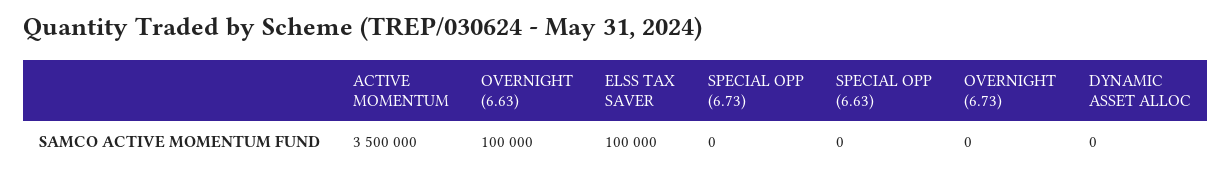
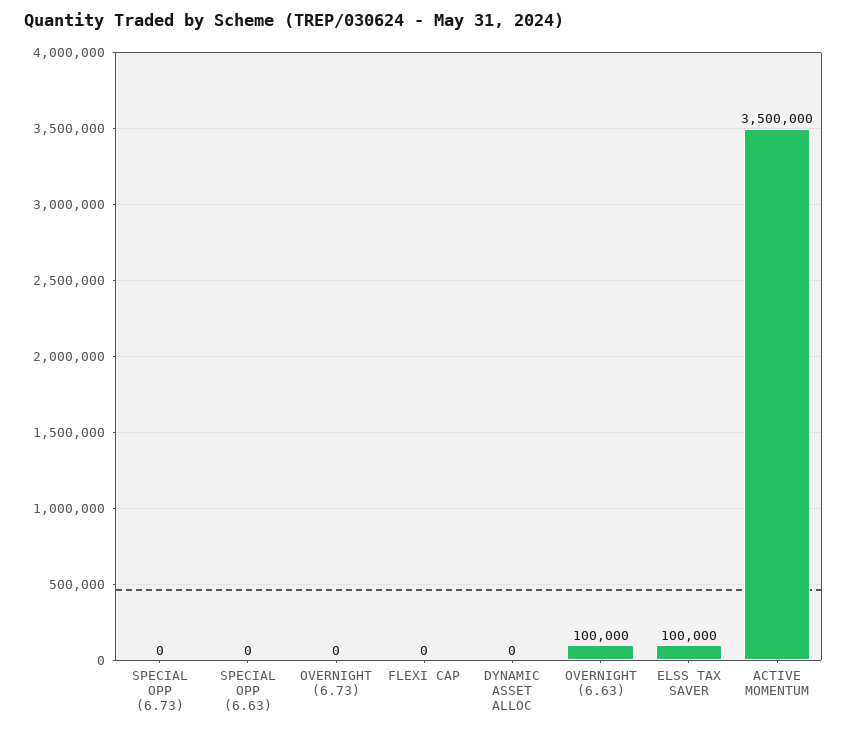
FLEXI CAP: none -> 0

